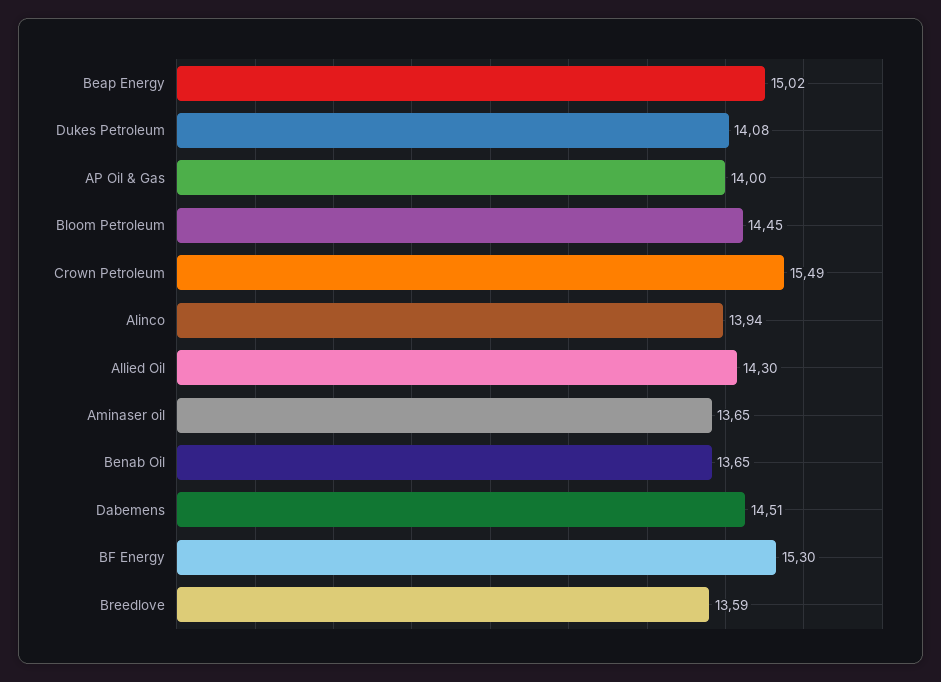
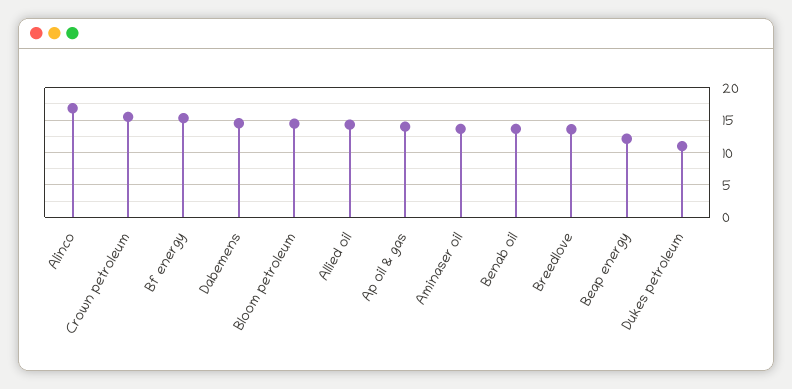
Beap Energy: 15.02 -> 12
Dukes Petroleum: 14.08 -> 11
Alinco: 13.94 -> 17

